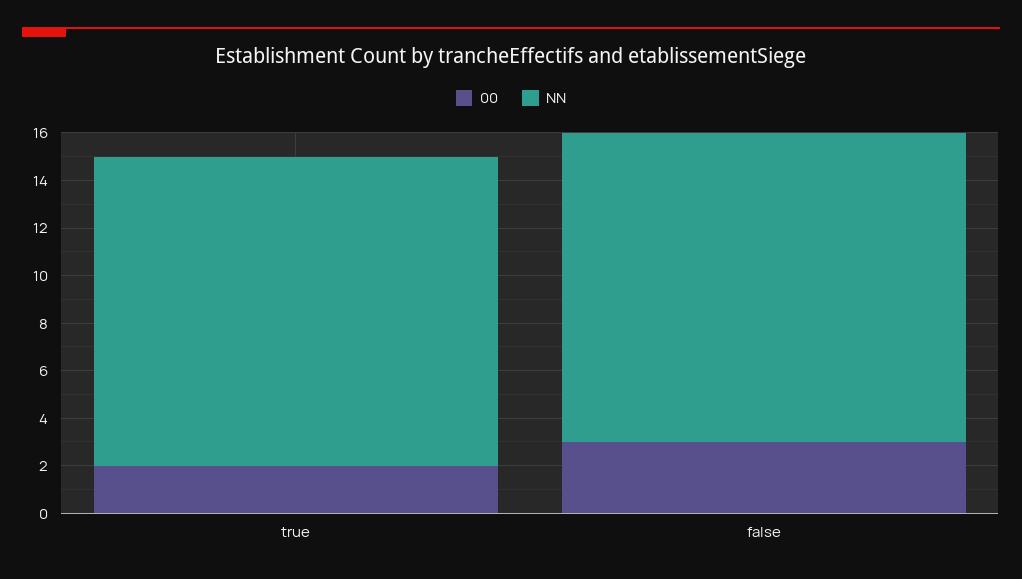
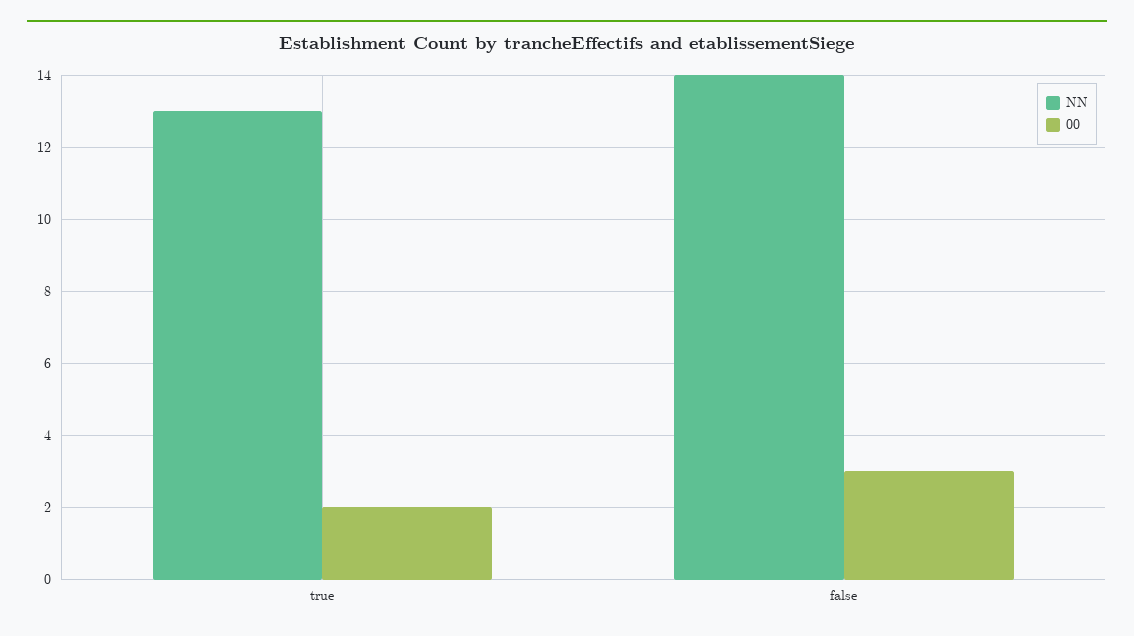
NN, false: 13 -> 14

